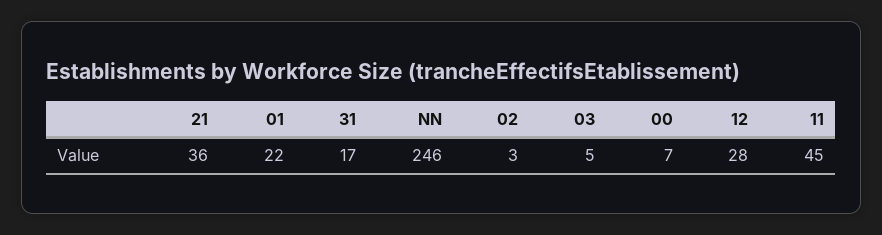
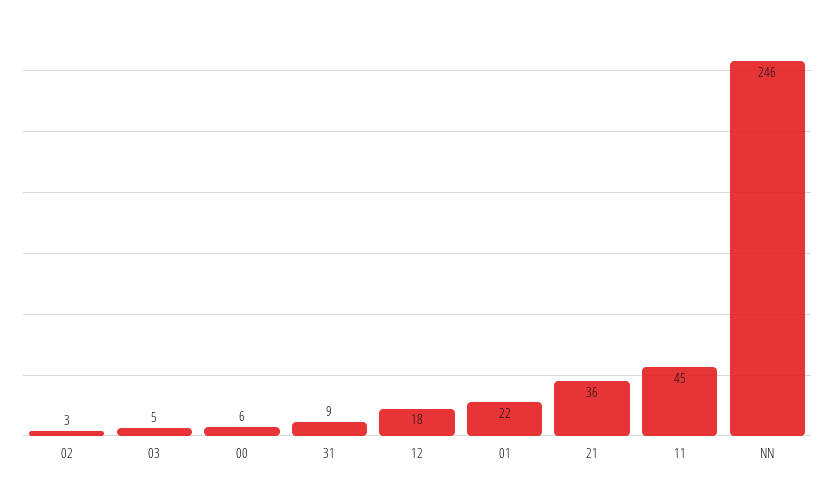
31: 17 -> 9
00: 7 -> 6
12: 28 -> 18

